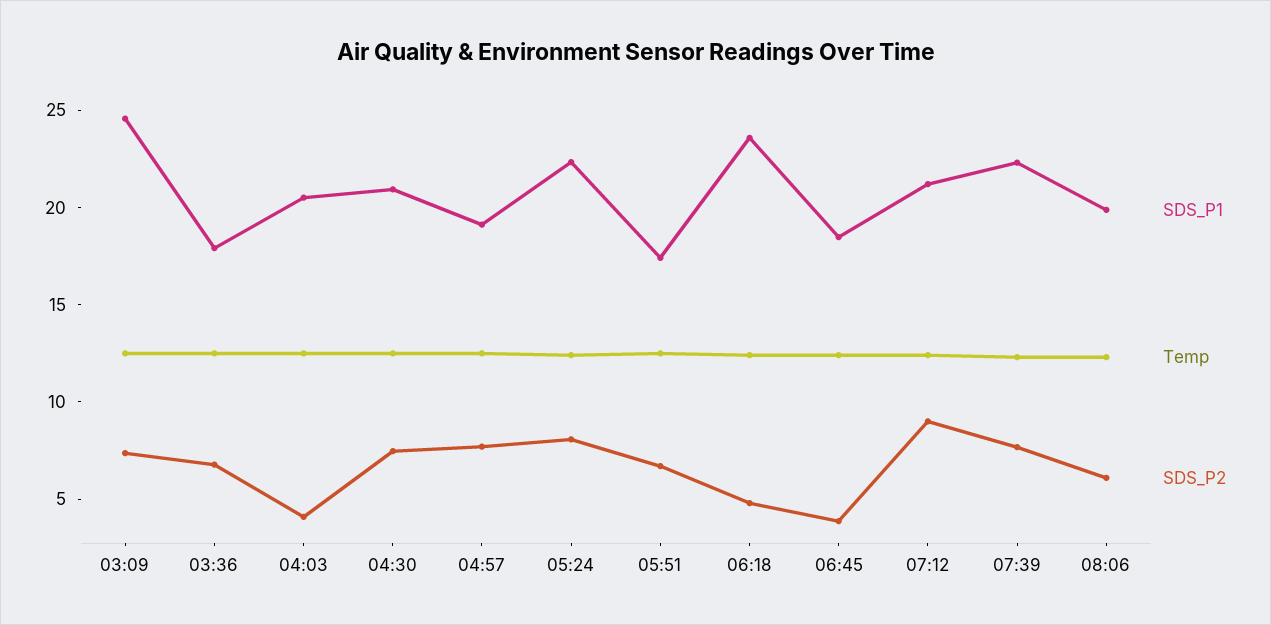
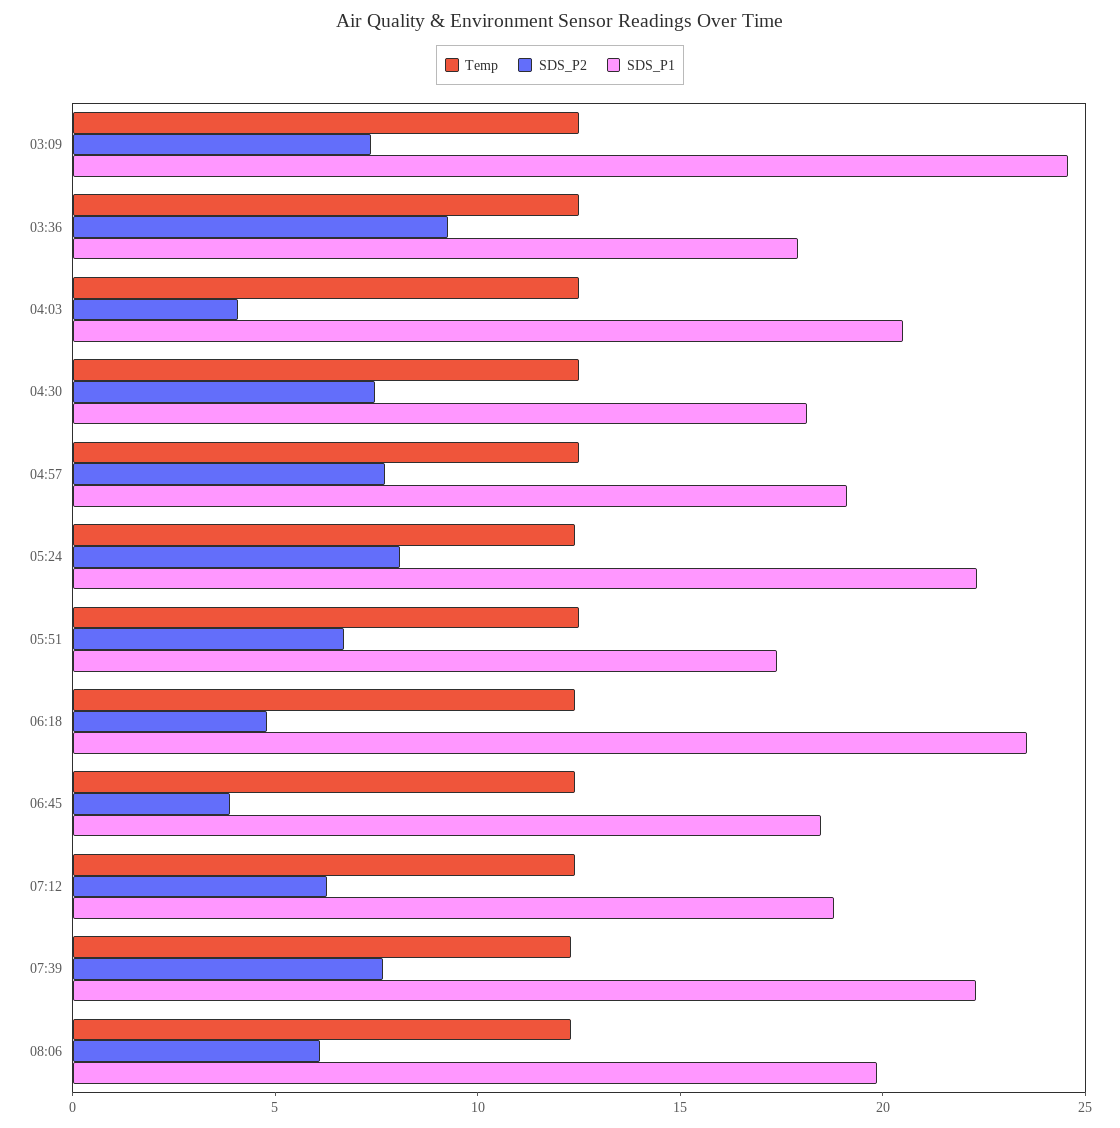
SDS_P2, 03:36: 7 -> 9
SDS_P1, 04:30: 21 -> 18
SDS_P1, 07:12: 21 -> 19
SDS_P2, 07:12: 9 -> 6

